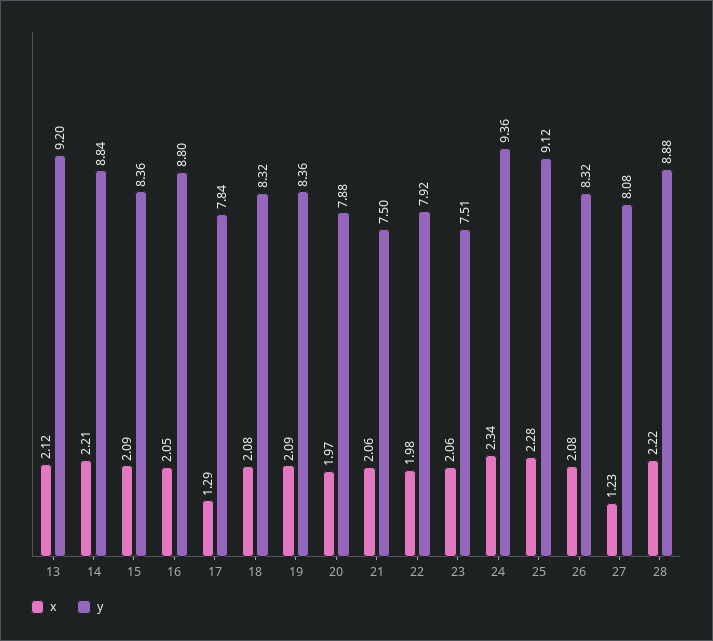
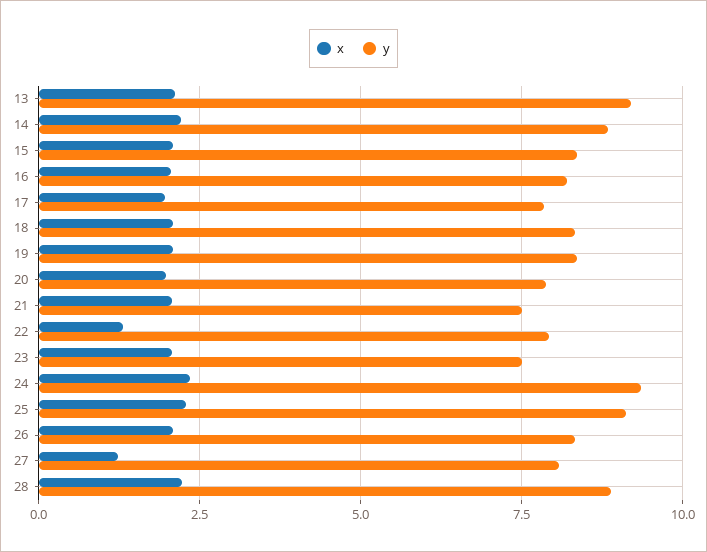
y, 16: 8.8 -> 8.25
x, 17: 1.29 -> 2
x, 22: 1.98 -> 1.25

